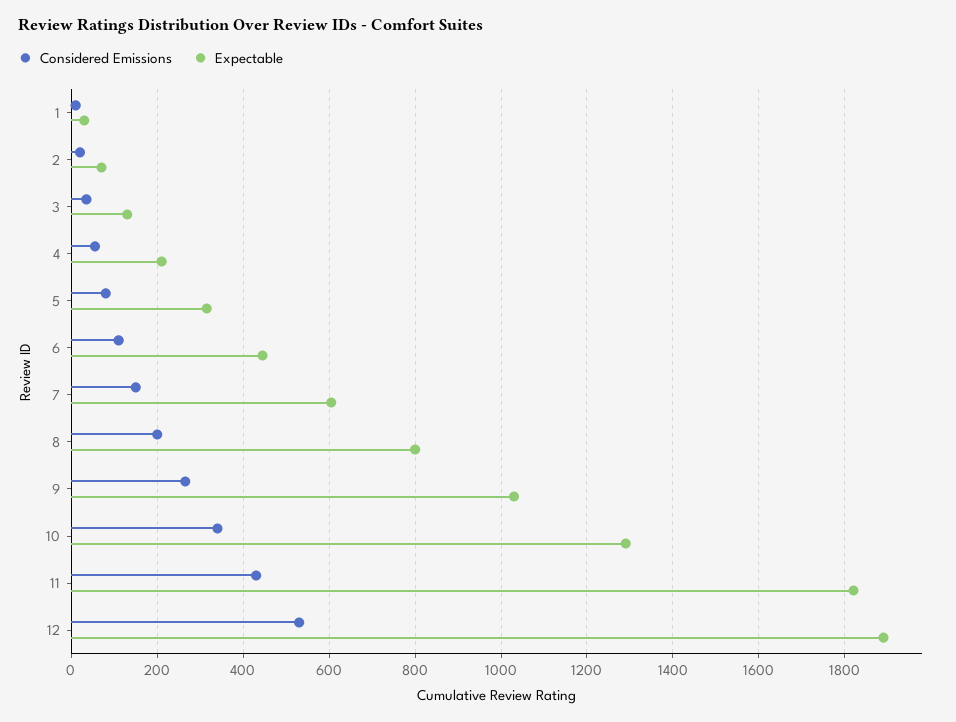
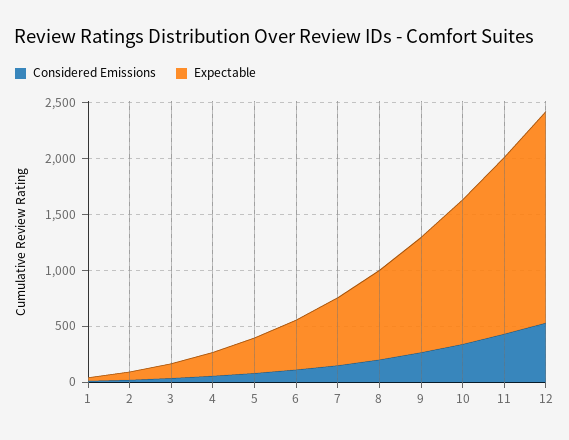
Expectable, 11: 1820 -> 1600

